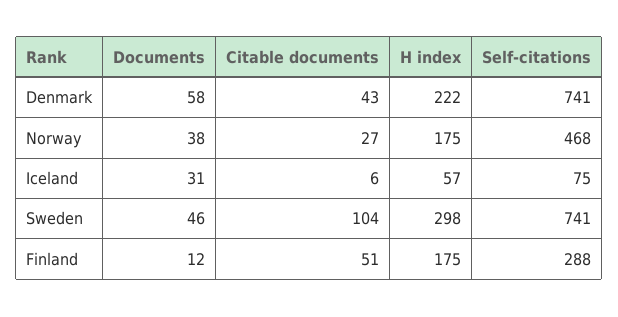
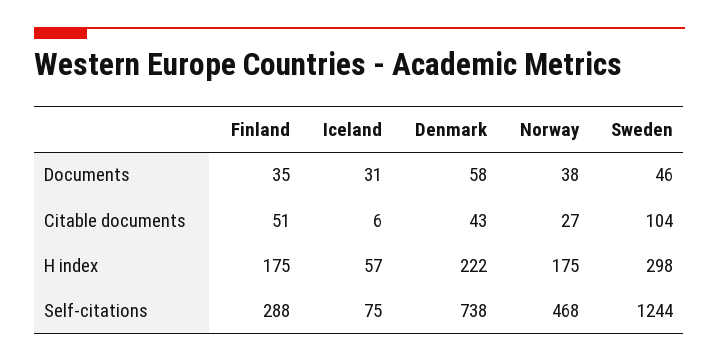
Self-citations, Denmark: 741 -> 738
Self-citations, Sweden: 741 -> 1244
Documents, Finland: 12 -> 35

